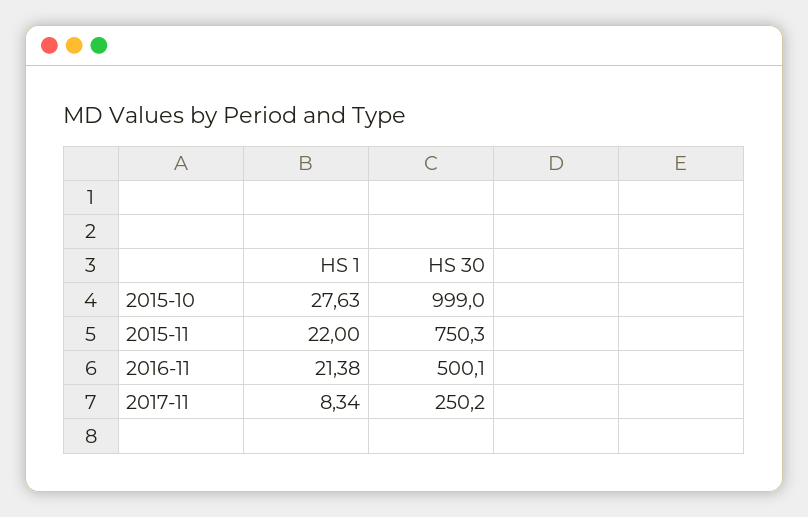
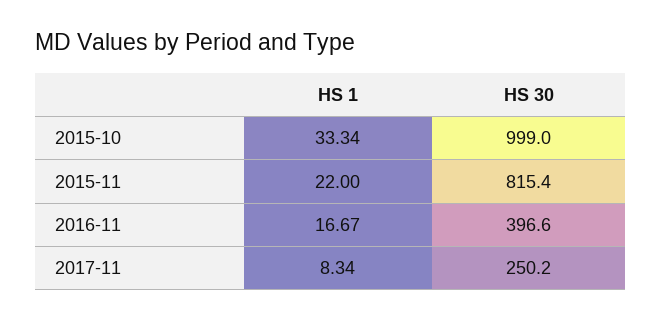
HS 1, 2015-10: 27.63 -> 33.34
HS 30, 2015-11: 750.3 -> 815.4
HS 1, 2016-11: 21.38 -> 16.67
HS 30, 2016-11: 500.1 -> 396.6

